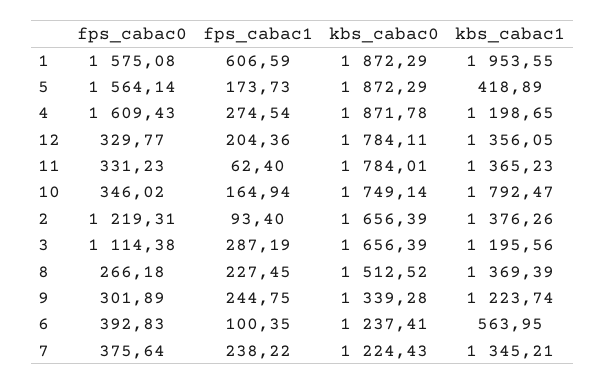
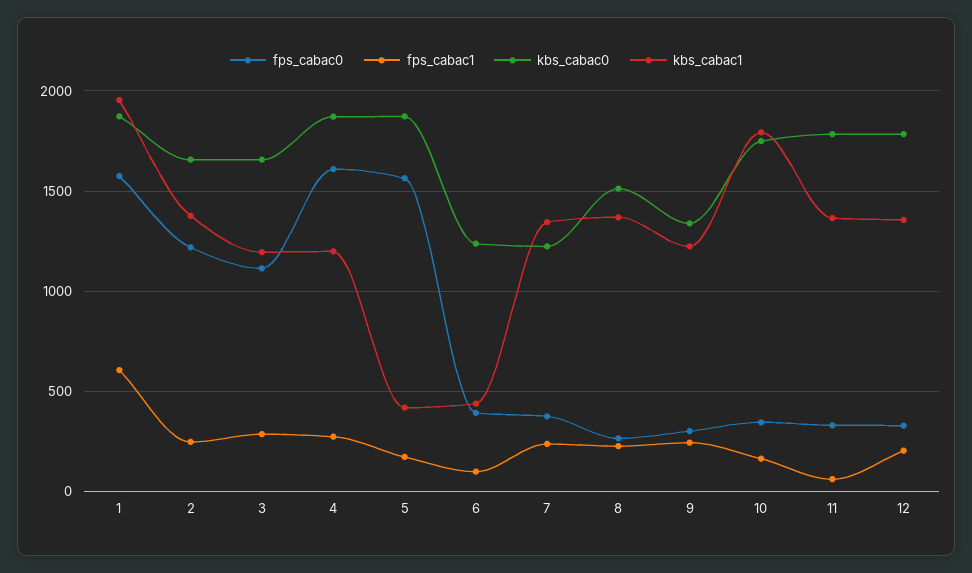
fps_cabac1, 2: 93.4 -> 250
kbs_cabac1, 6: 563.95 -> 450

